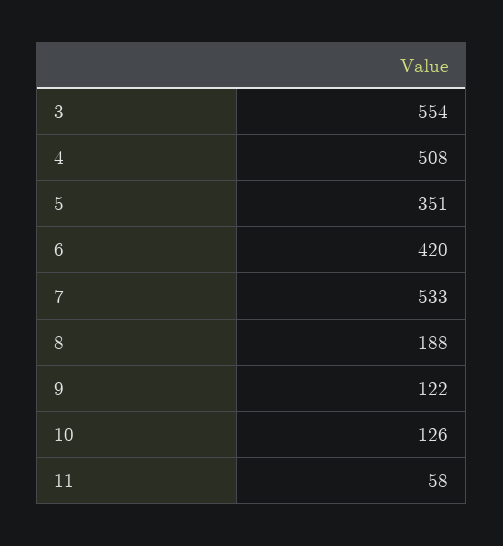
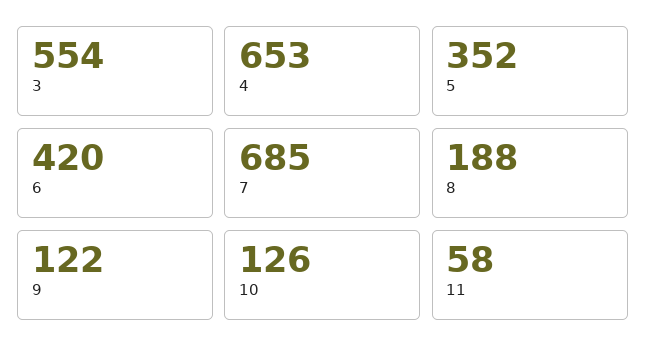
4: 508 -> 653
5: 351 -> 352
7: 533 -> 685

